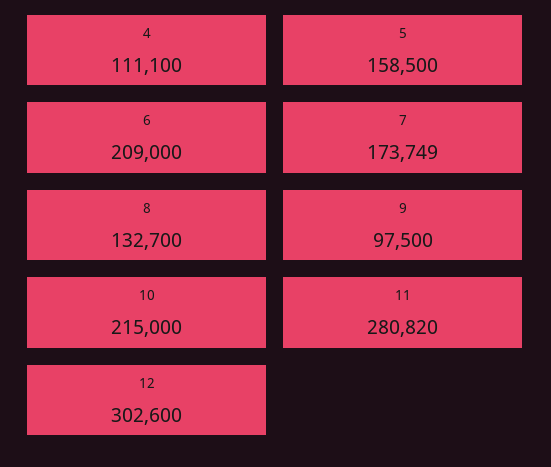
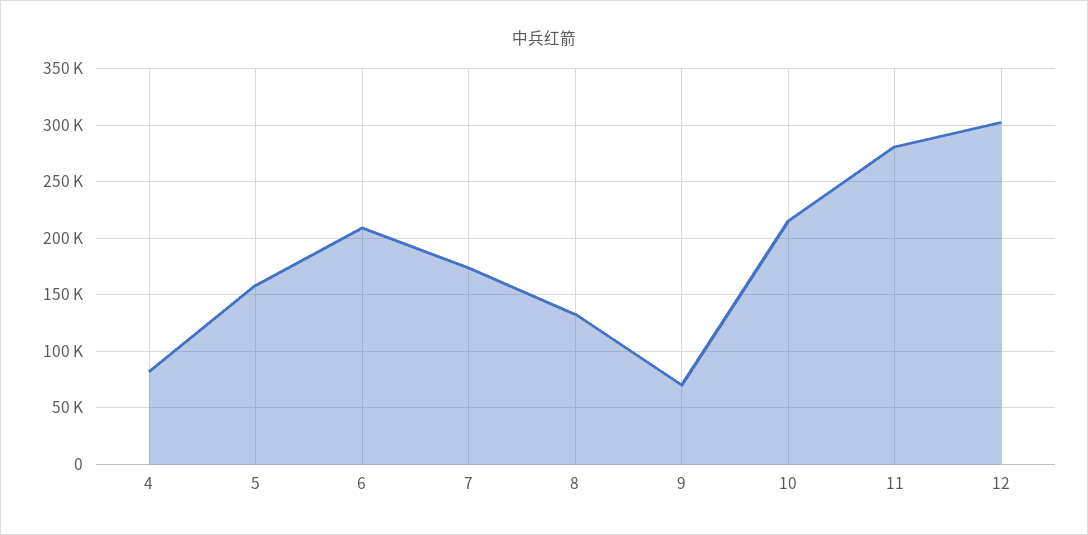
4: 111100 -> 80000
9: 97500 -> 70000

